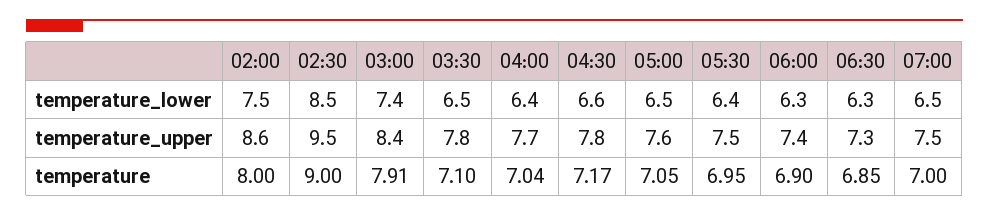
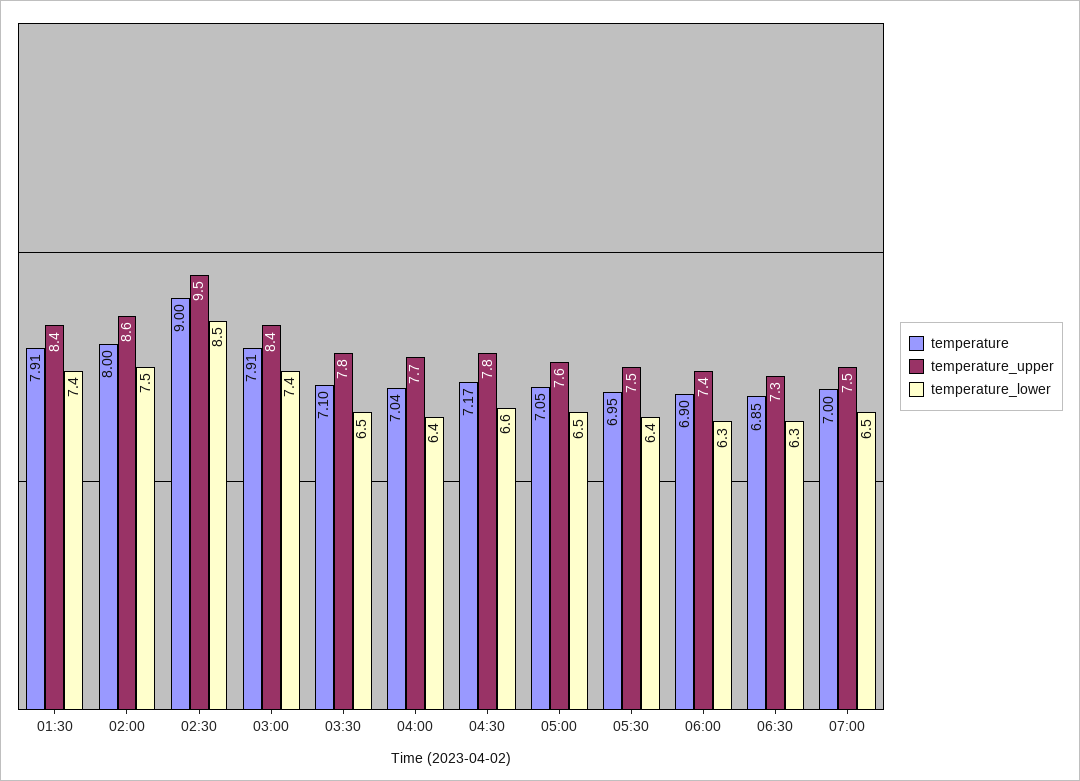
temperature, 01:30: none -> 7.91
temperature_upper, 01:30: none -> 8.4
temperature_lower, 01:30: none -> 7.4

